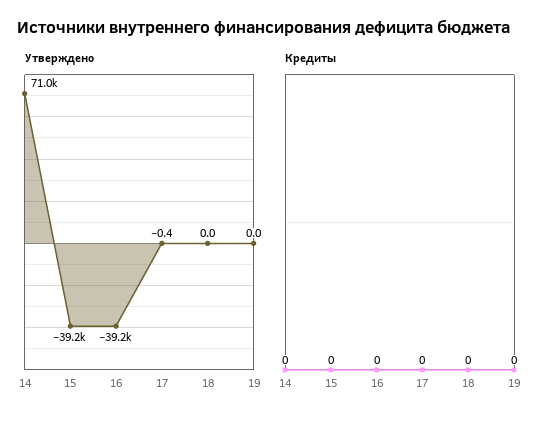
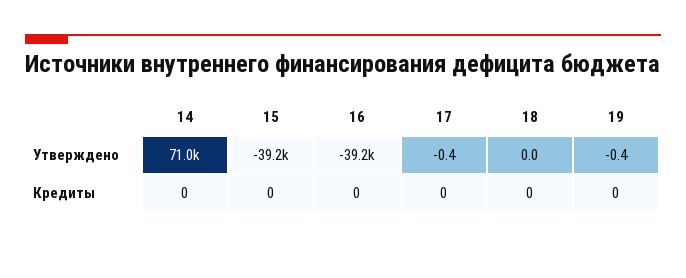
Утверждено, 19: 0 -> -0.4

